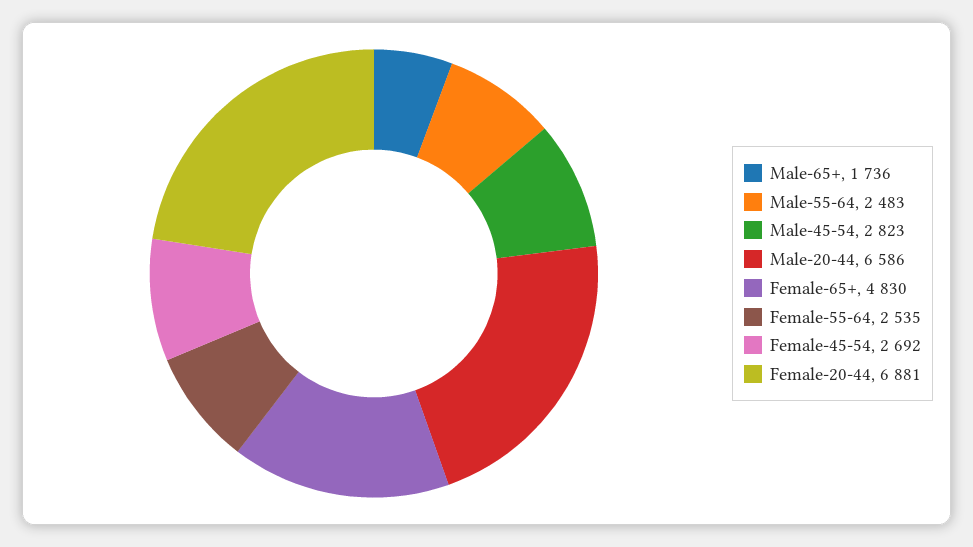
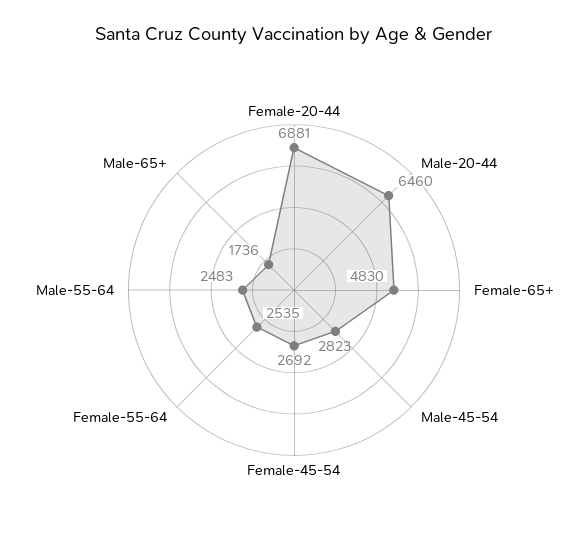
Male-20-44: 6586 -> 6460

